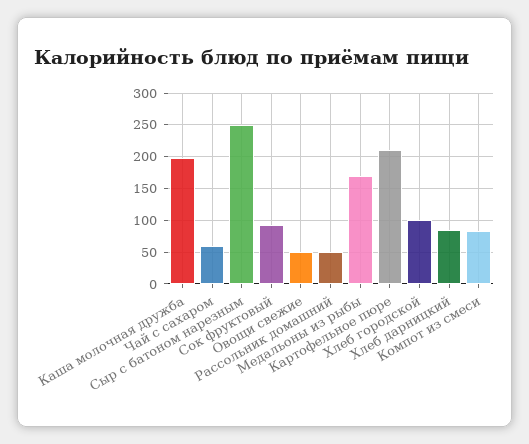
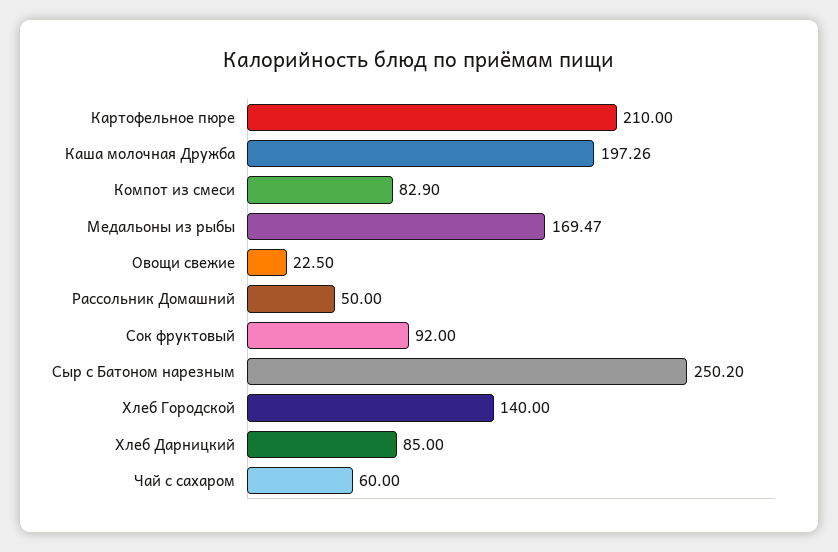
Овощи свежие: 50 -> 22.5
Хлеб городской: 100 -> 140

